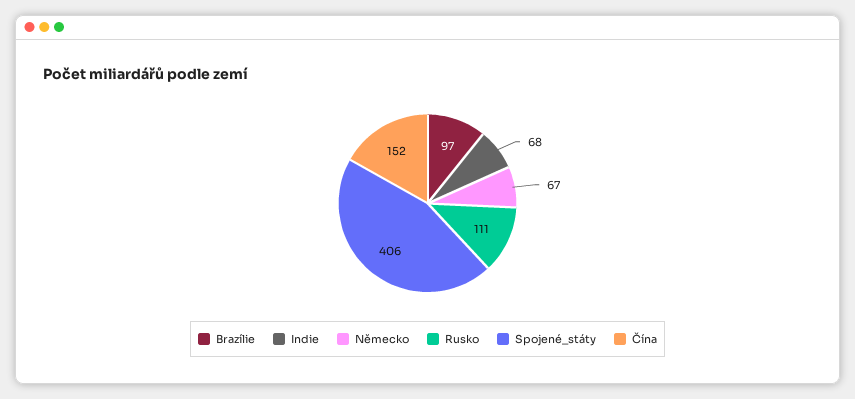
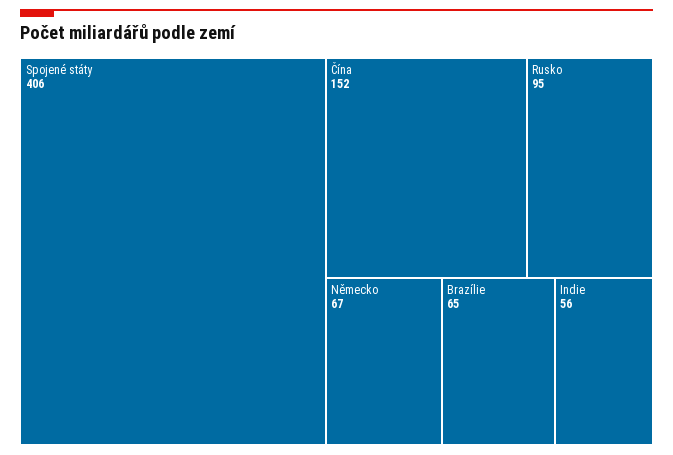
Brazílie: 97 -> 65
Indie: 68 -> 56
Rusko: 111 -> 95

